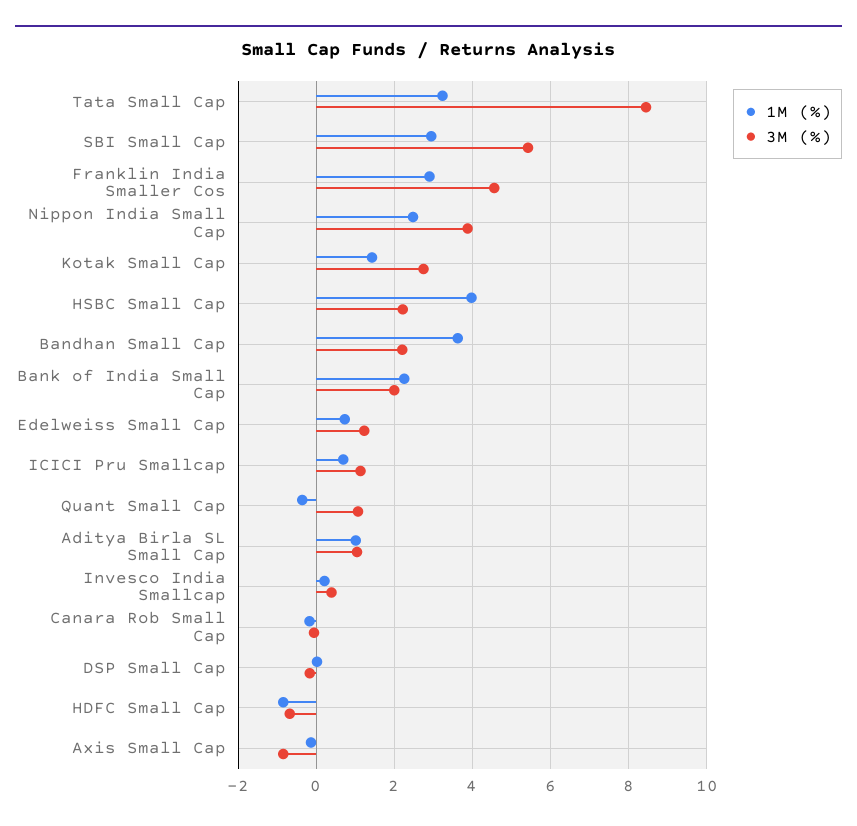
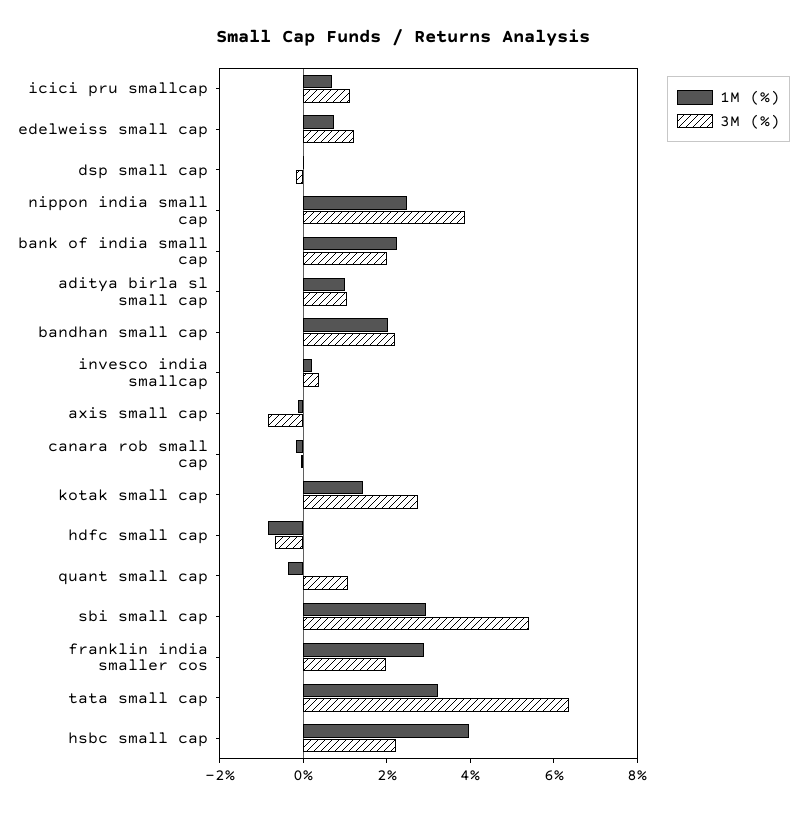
3M (%), Tata Small Cap: 8.4 -> 6.5
3M (%), Franklin India Smaller Cos: 4.6 -> 2
1M (%), Bandhan Small Cap: 3.6 -> 2

